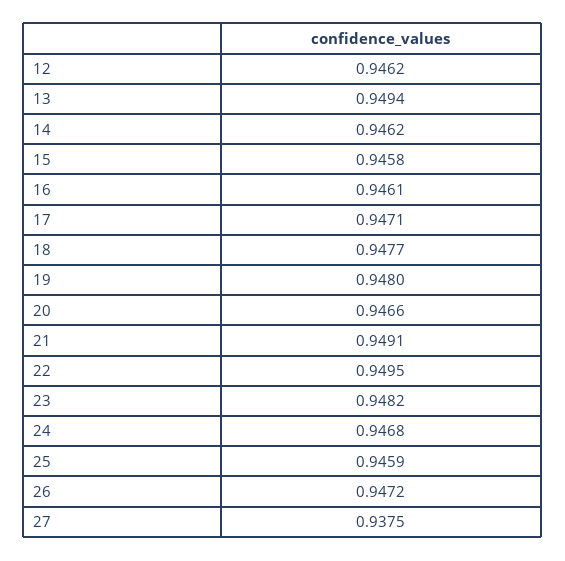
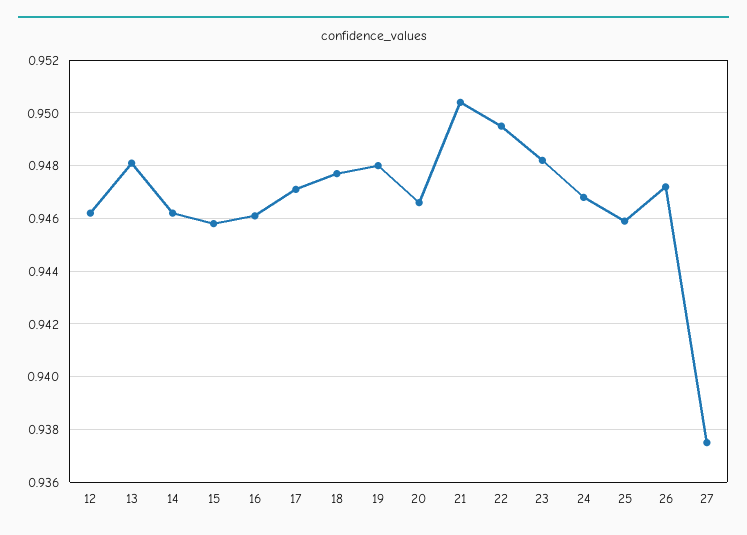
13: 0.9494 -> 0.948
21: 0.9491 -> 0.9505

